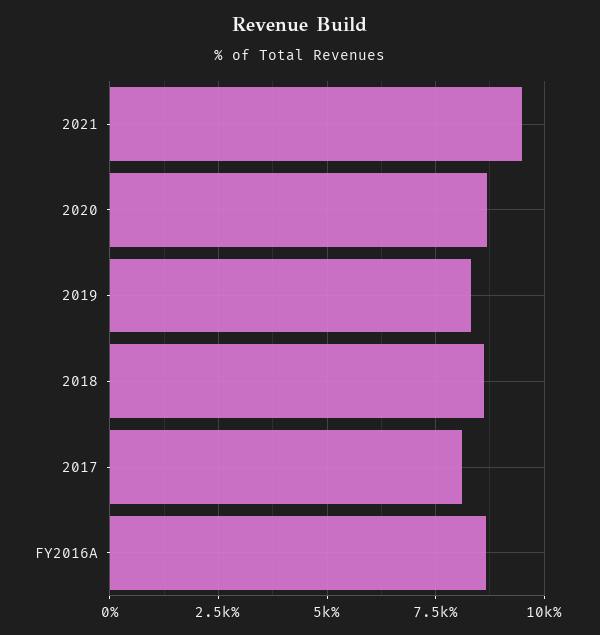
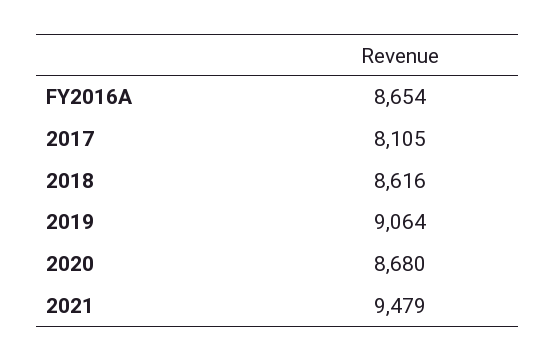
2019: 8250 -> 9064

